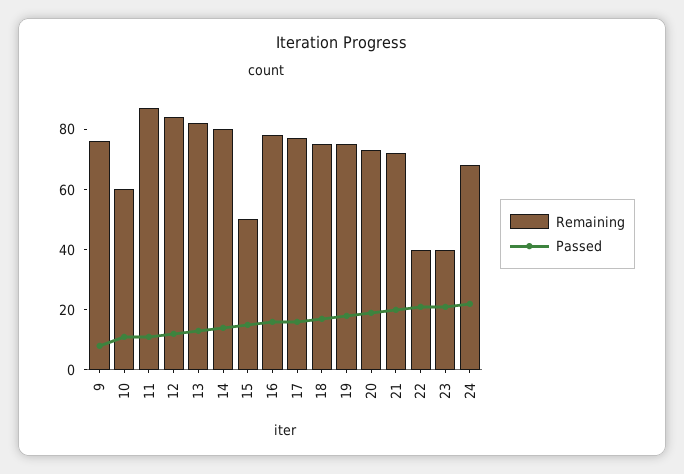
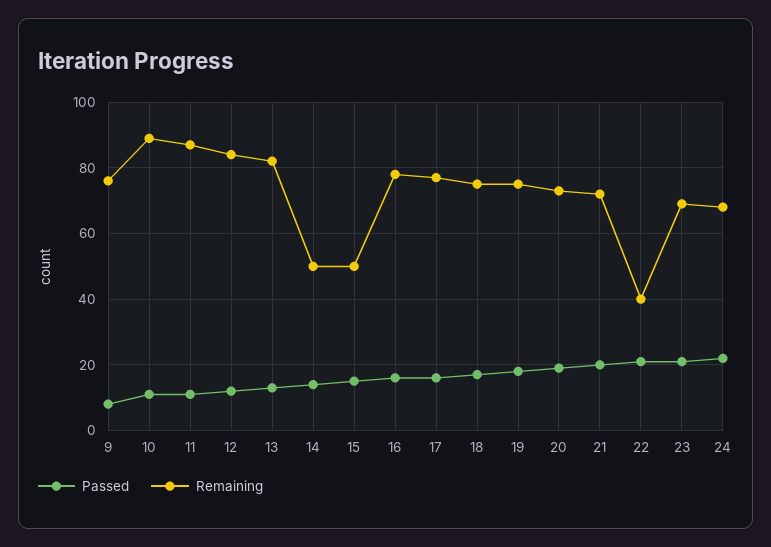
Remaining, 10: 60 -> 90
Remaining, 14: 80 -> 50
Remaining, 23: 40 -> 70

